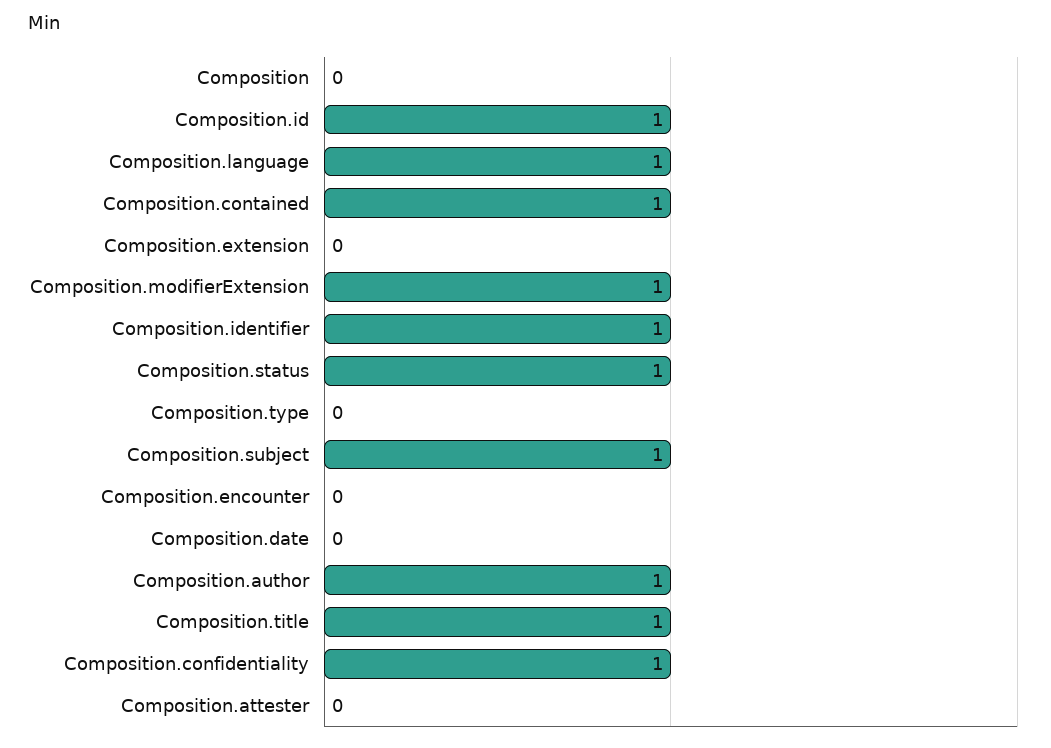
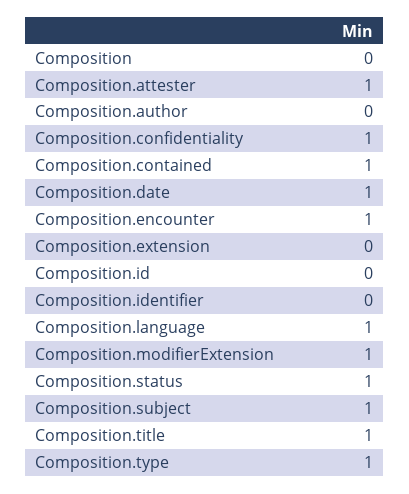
Composition.id: 1 -> 0
Composition.identifier: 1 -> 0
Composition.type: 0 -> 1
Composition.encounter: 0 -> 1
Composition.date: 0 -> 1
Composition.author: 1 -> 0
Composition.attester: 0 -> 1

